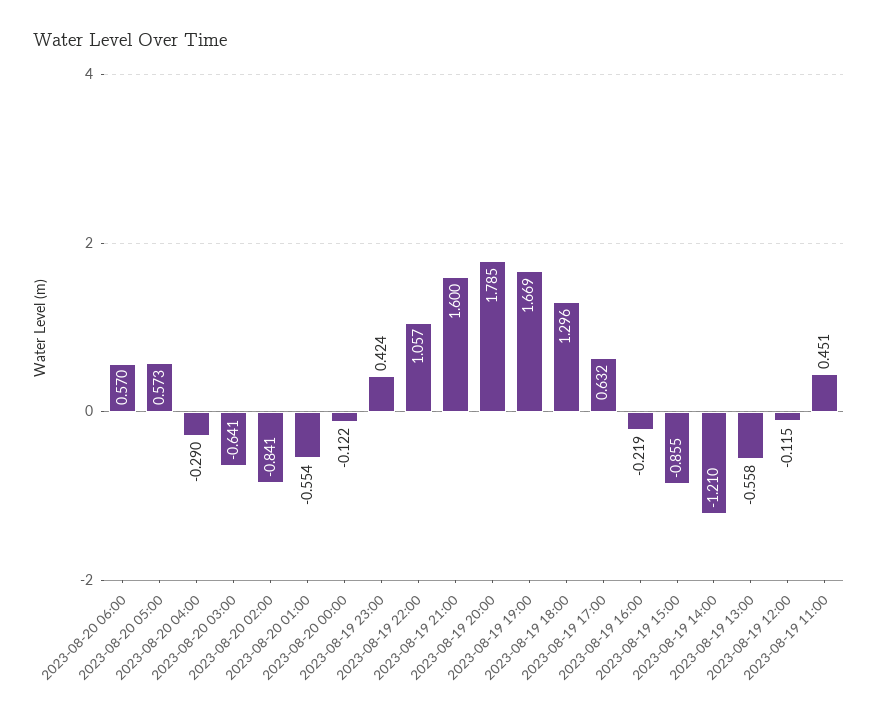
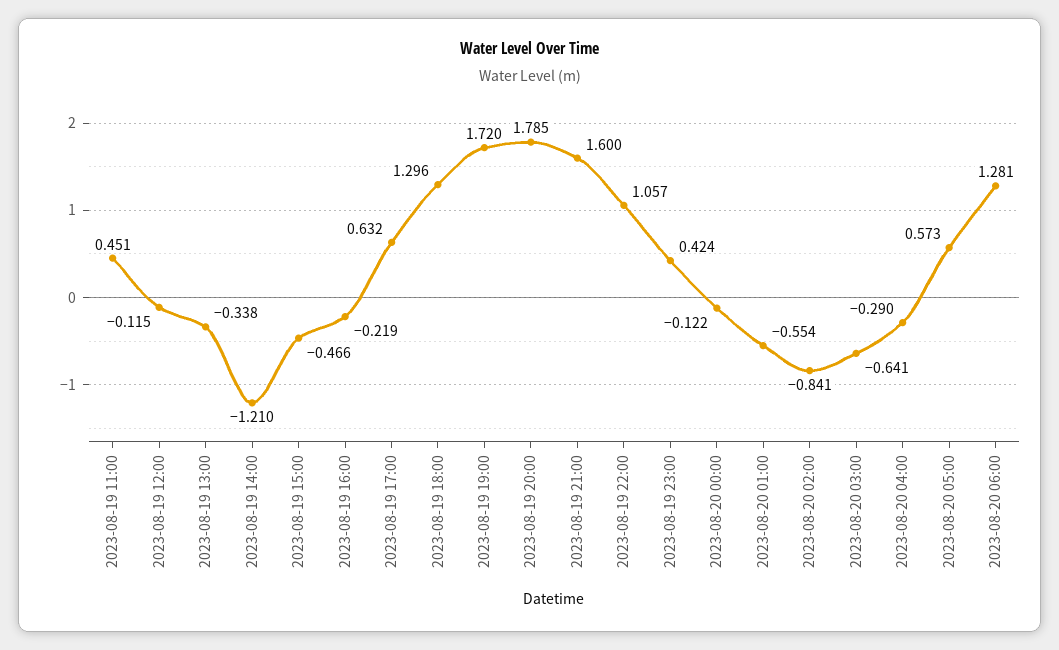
2023-08-20 06:00: 0.57 -> 1.281
2023-08-19 19:00: 1.669 -> 1.72
2023-08-19 15:00: -0.855 -> -0.466
2023-08-19 13:00: -0.558 -> -0.338

